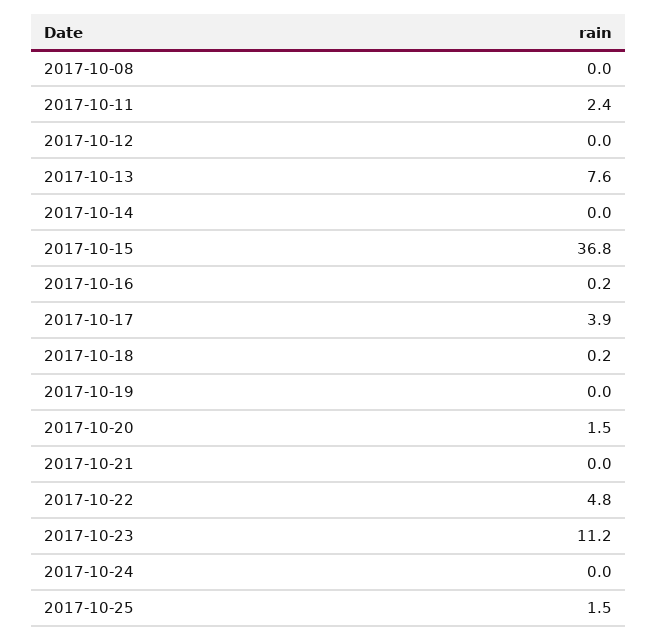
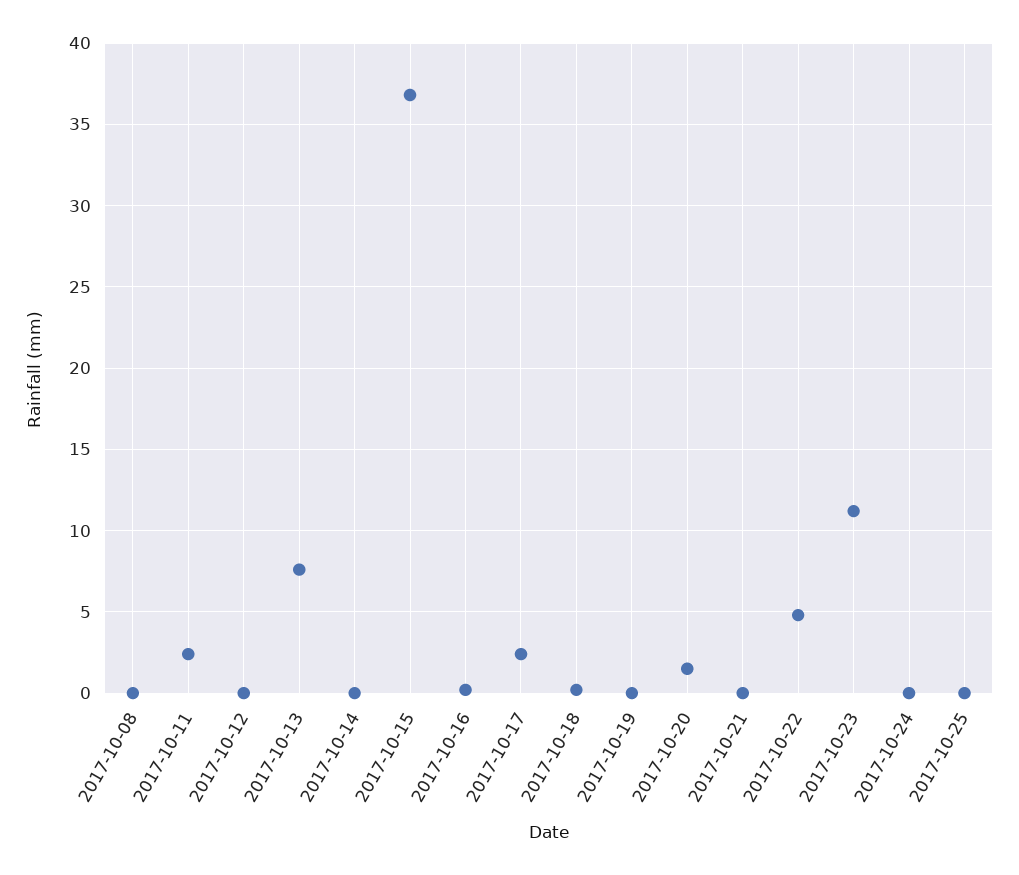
2017-10-17: 3.9 -> 2.5
2017-10-25: 1.5 -> 0

